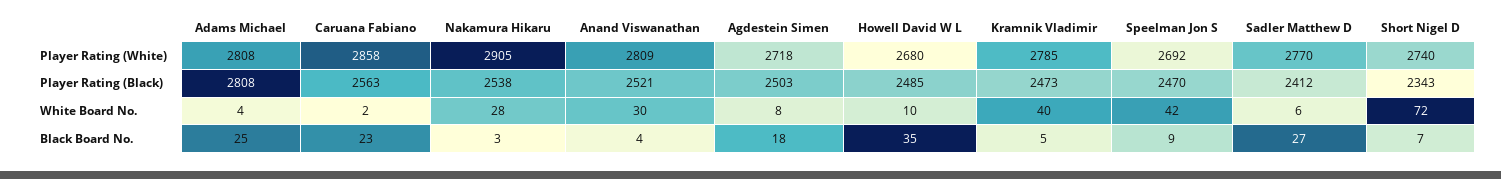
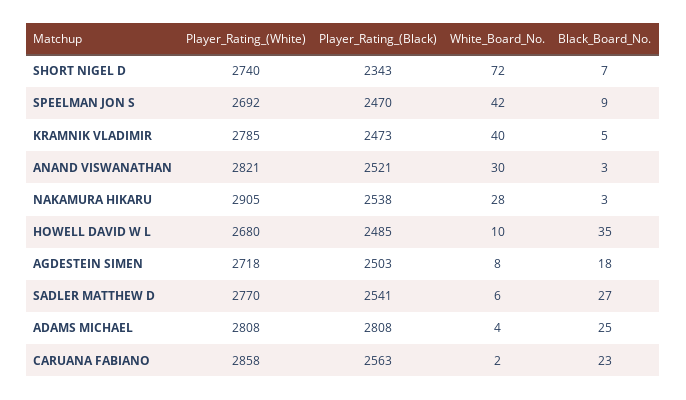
Anand Viswanathan, Player Rating (White): 2809 -> 2821
Sadler Matthew D, Player Rating (Black): 2412 -> 2541
Anand Viswanathan, Black Board No.: 4 -> 3

